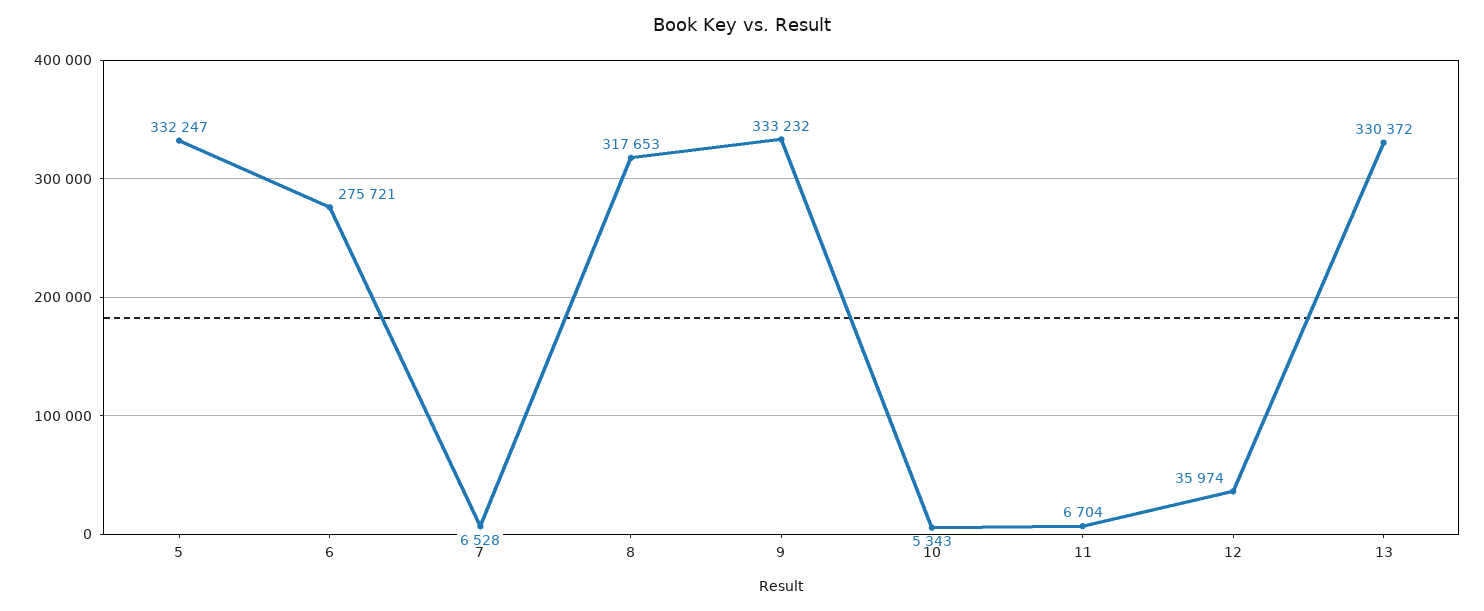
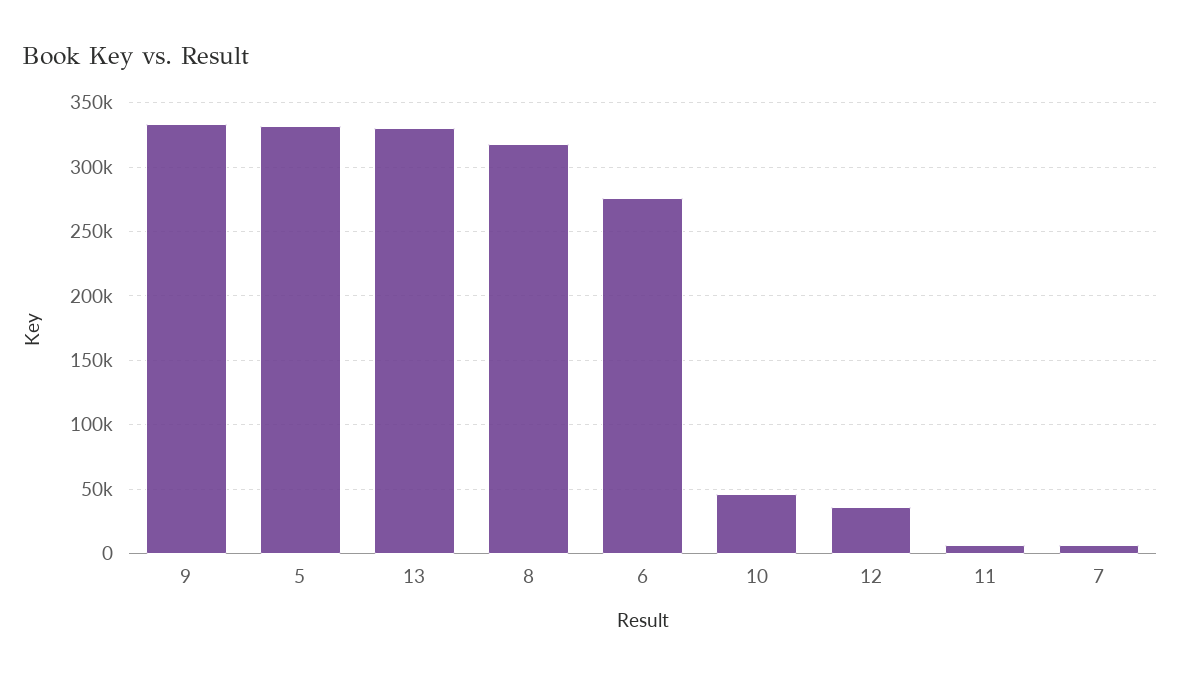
10: 5343 -> 45000

